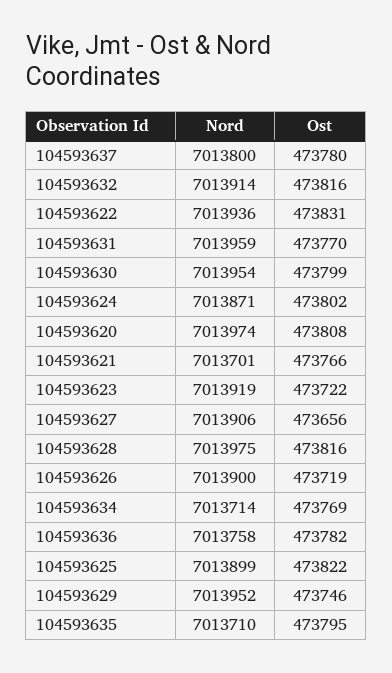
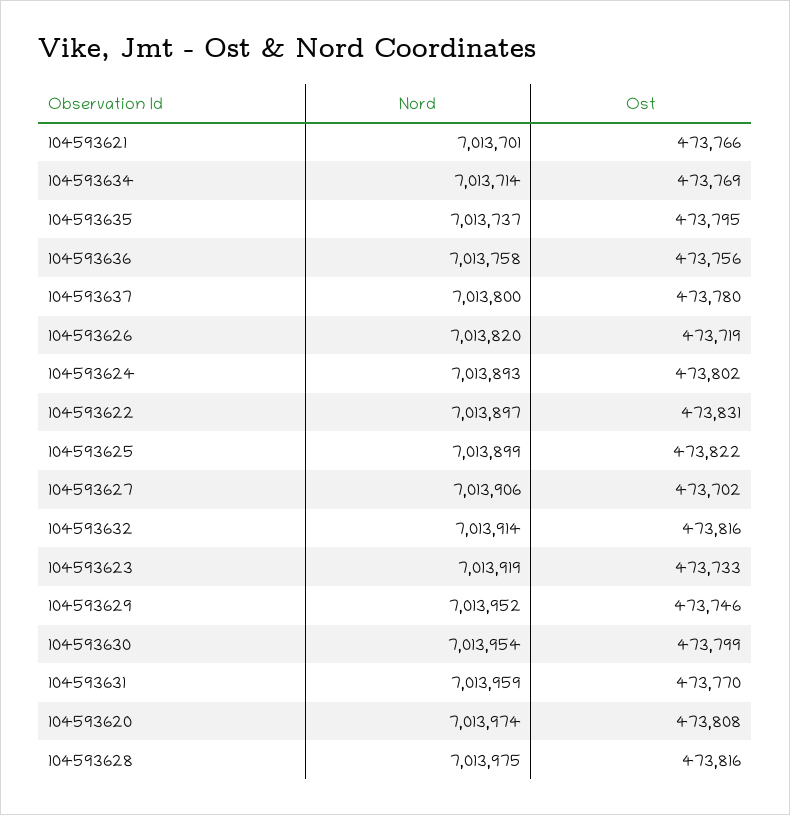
Nord, 104593622: 7013936 -> 7013897
Nord, 104593624: 7013871 -> 7013893
Ost, 104593623: 473722 -> 473733
Ost, 104593627: 473656 -> 473702
Nord, 104593626: 7013900 -> 7013820
Ost, 104593636: 473782 -> 473756
Nord, 104593635: 7013710 -> 7013737

